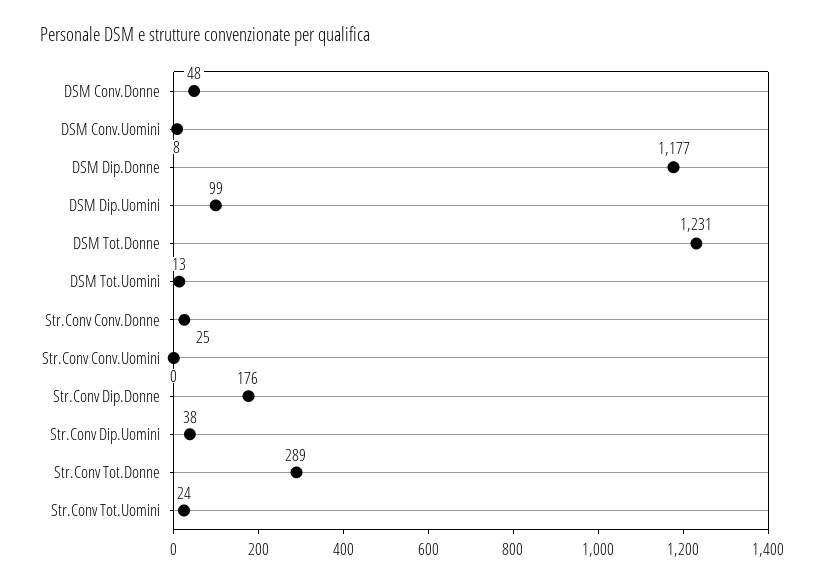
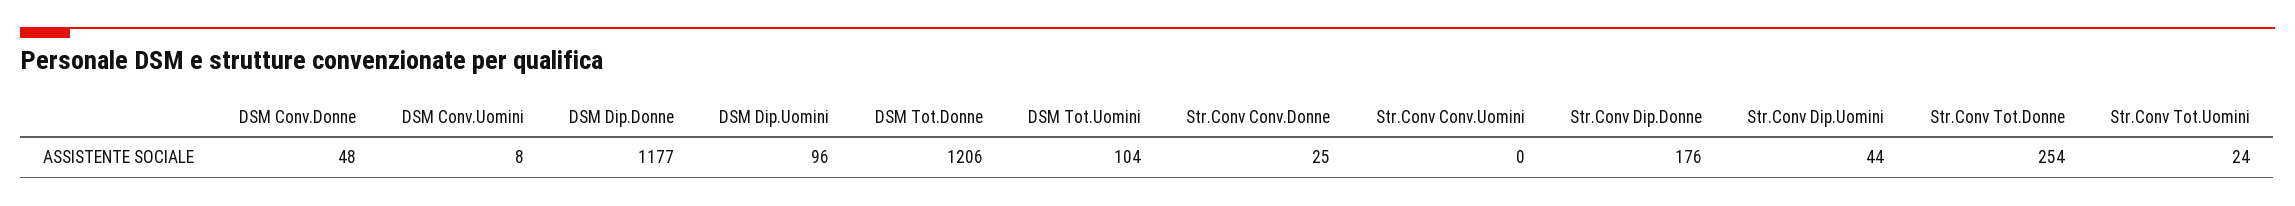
DSM Dip.Uomini: 99 -> 96
DSM Tot.Donne: 1231 -> 1206
DSM Tot.Uomini: 13 -> 104
Str.Conv Dip.Uomini: 38 -> 44
Str.Conv Tot.Donne: 289 -> 254

